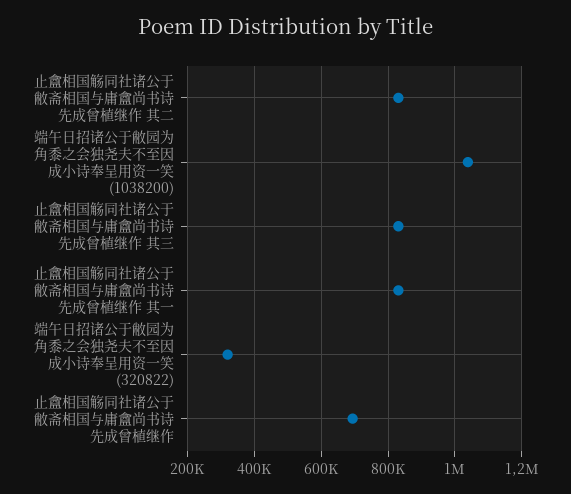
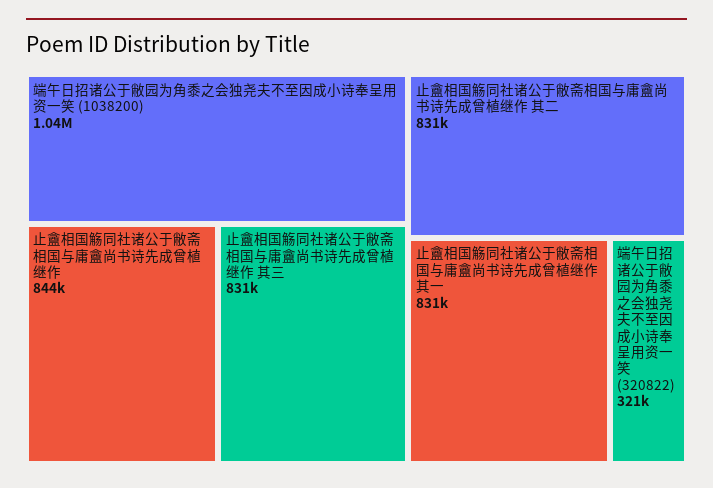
止盦相国觞同社诸公于敝斋相国与庸盦尚书诗先成曾植继作: 700000 -> 844000

